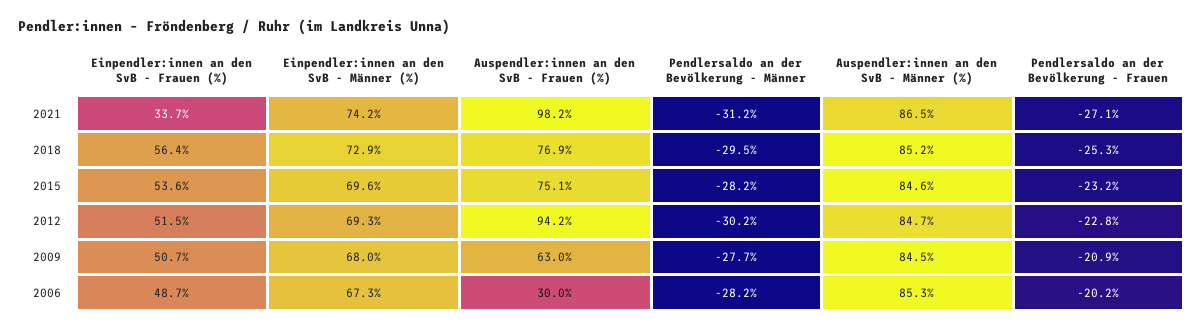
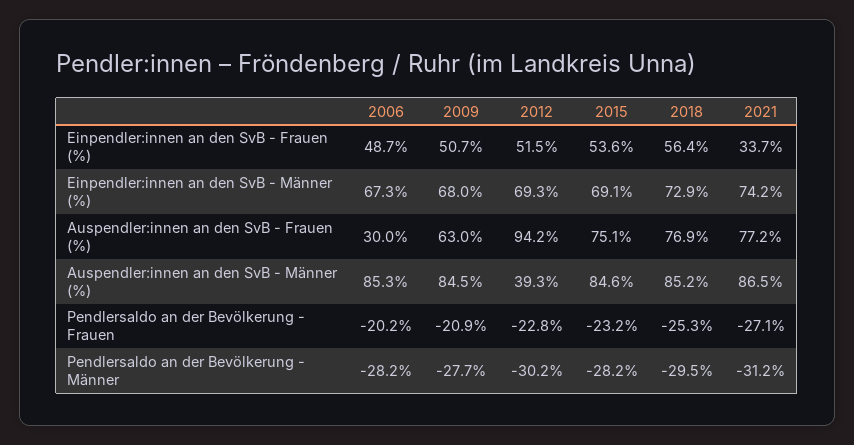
Auspendler:innen an den SvB - Frauen (%), 2021: 98.2 -> 77.2
Einpendler:innen an den SvB - Männer (%), 2015: 69.6 -> 69.1
Auspendler:innen an den SvB - Männer (%), 2012: 84.7 -> 39.3

